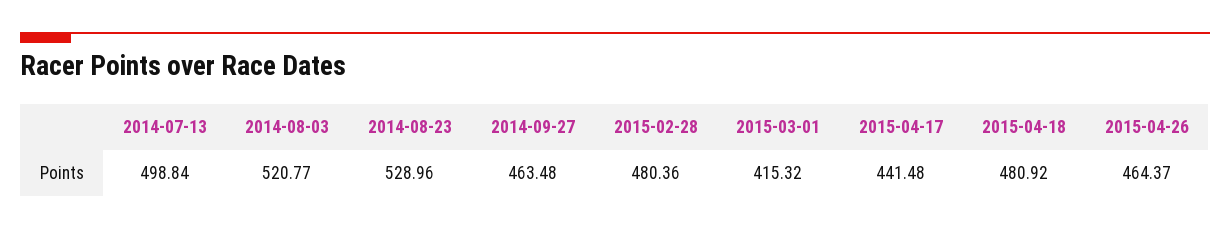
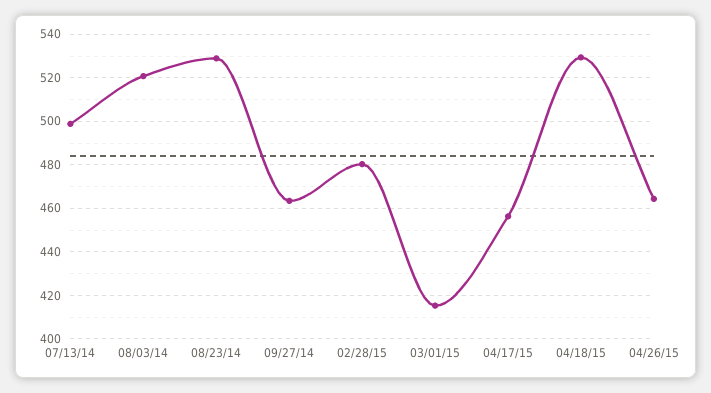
2015-04-17: 441.48 -> 455
2015-04-18: 480.92 -> 530

